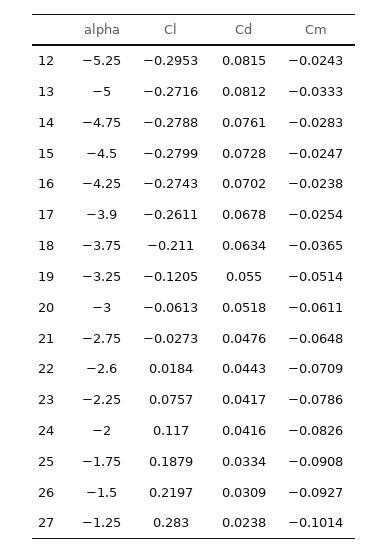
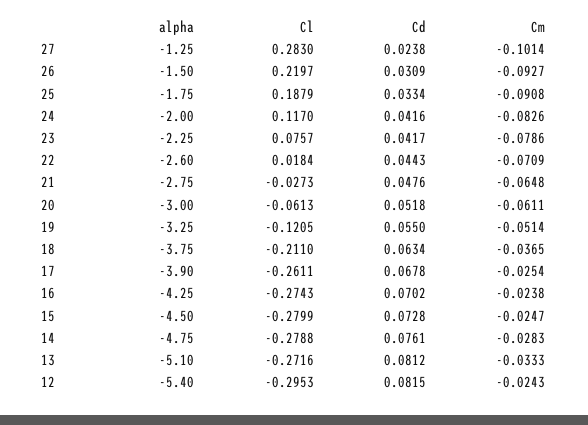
alpha, 12: -5.25 -> -5.4
alpha, 13: -5 -> -5.1

